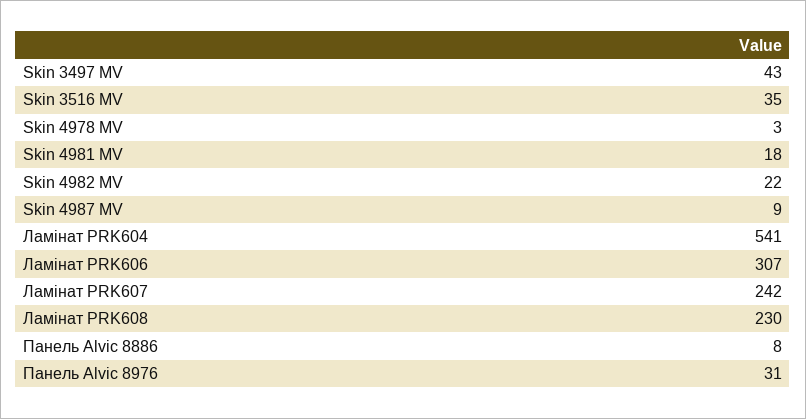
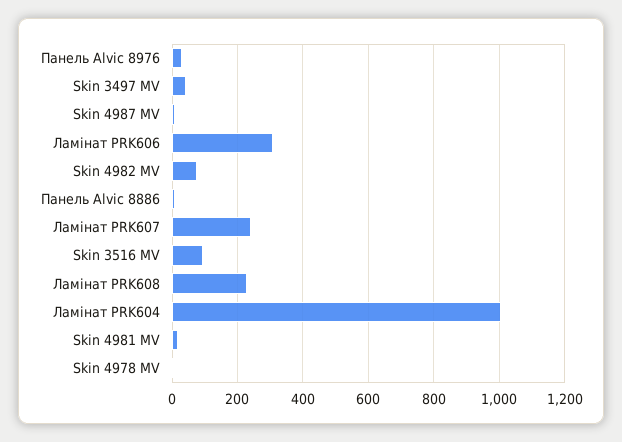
Skin 3516 MV: 35 -> 100
Skin 4982 MV: 22 -> 80
Ламінат PRK604: 541 -> 1000

